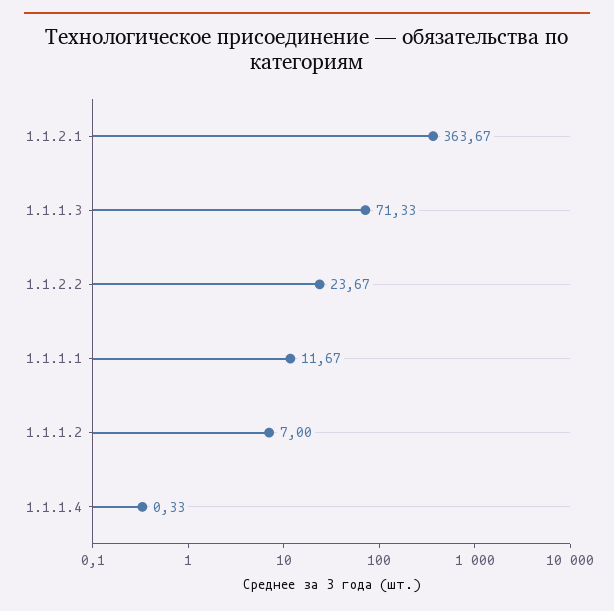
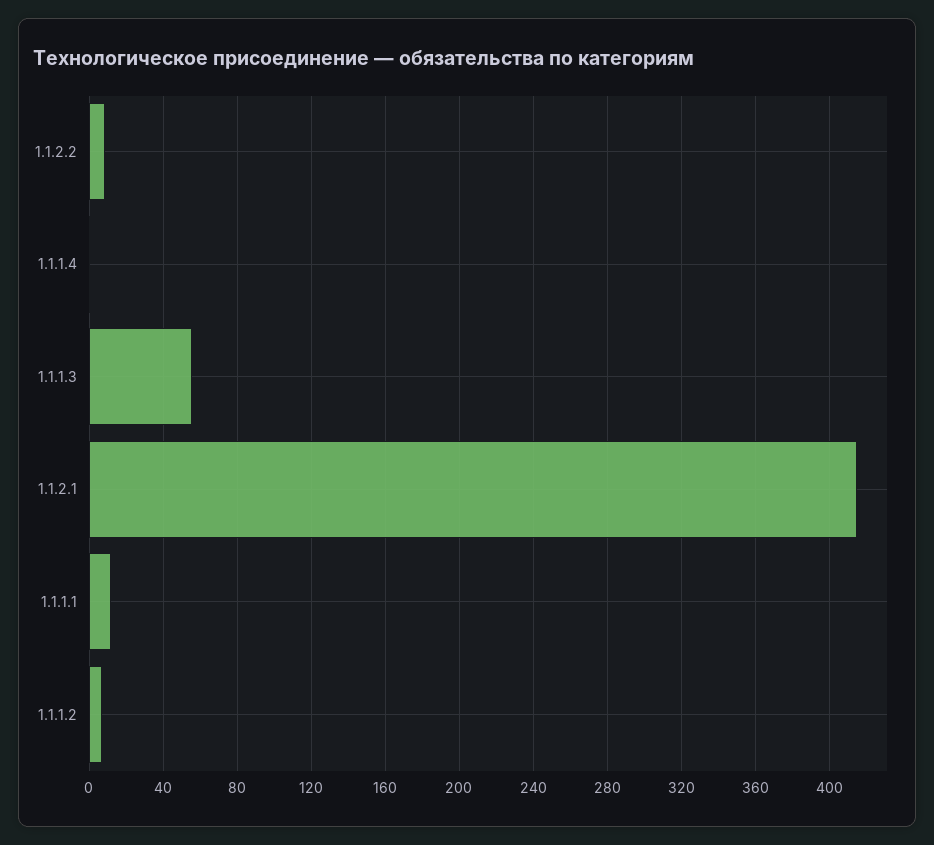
1.1.2.1: 363.67 -> 415
1.1.1.3: 71.33 -> 55
1.1.2.2: 23.67 -> 10

